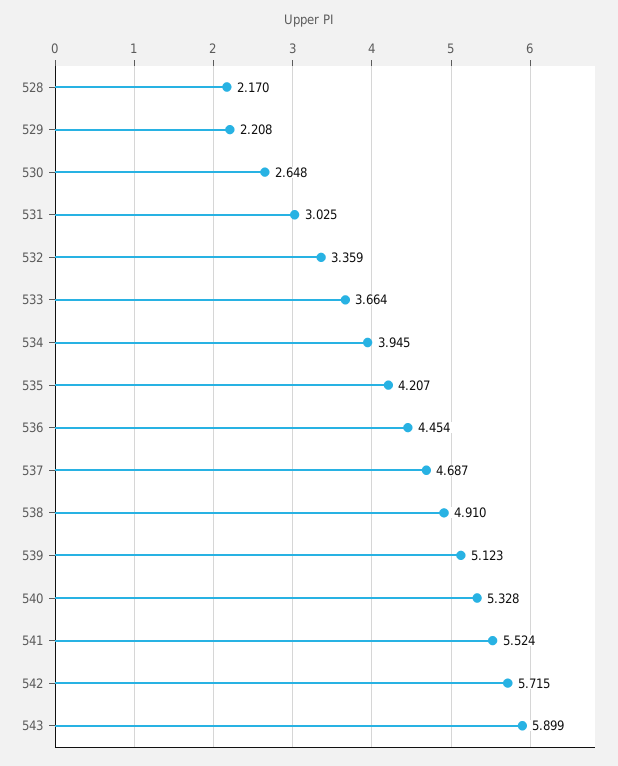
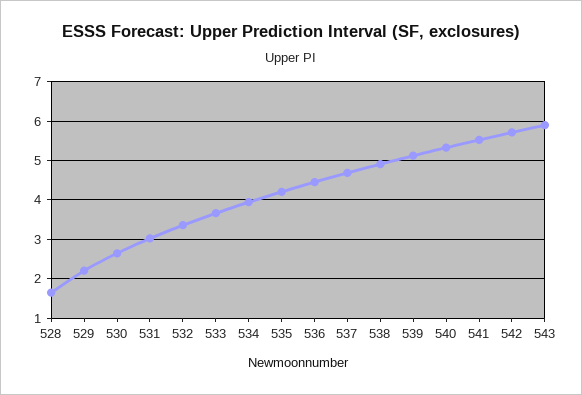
528: 2.17 -> 1.6

